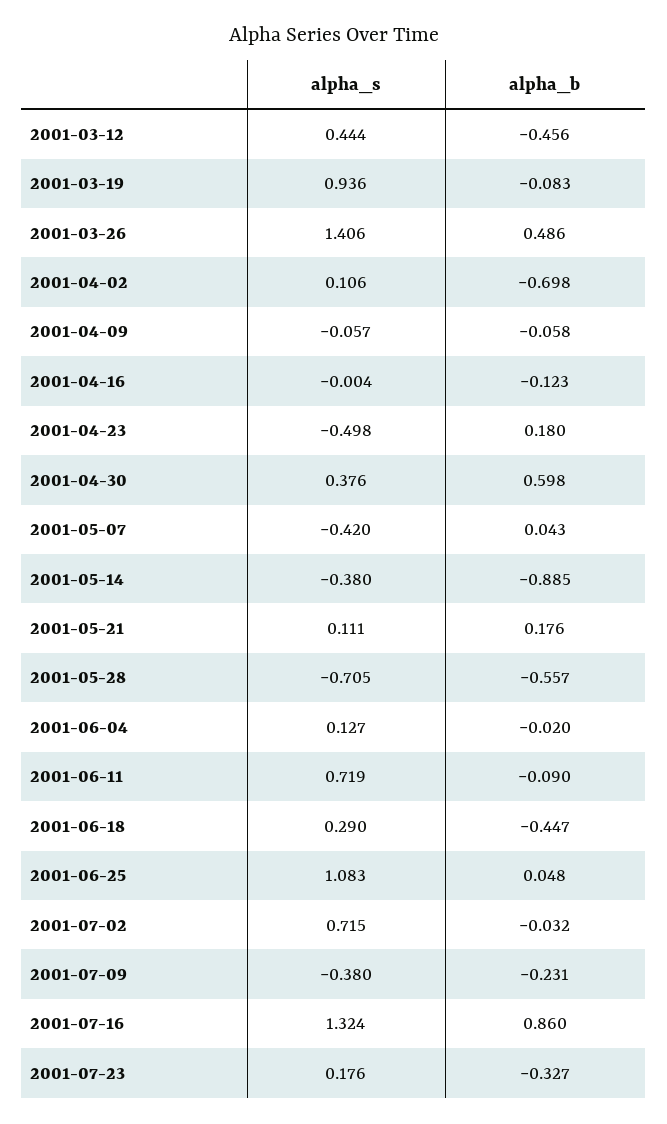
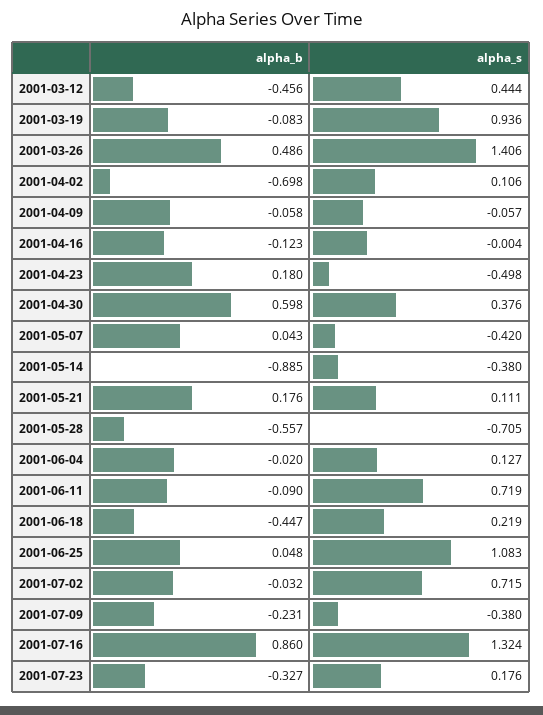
alpha_s, 2001-06-18: 0.29 -> 0.219

